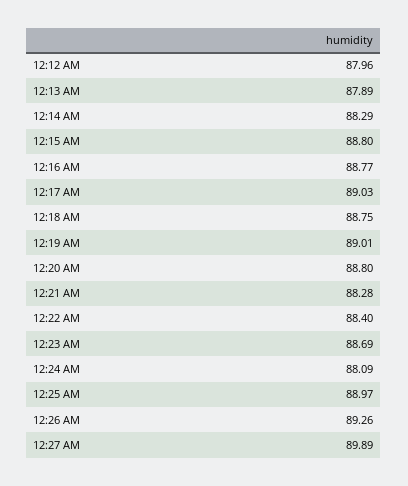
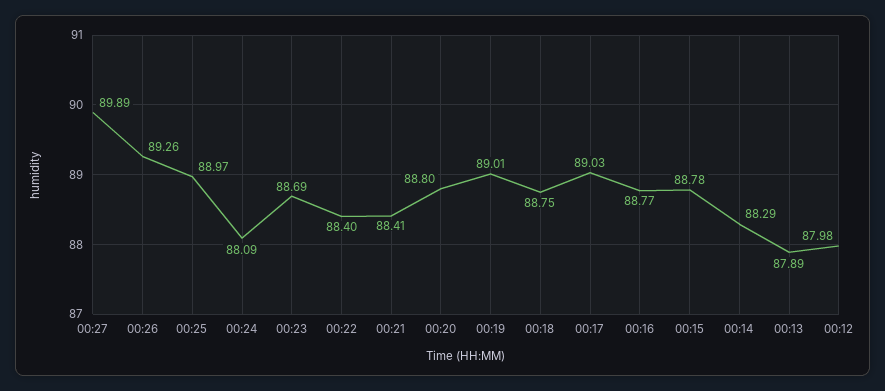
12:12 AM: 87.96 -> 87.98
12:15 AM: 88.8 -> 88.78
12:21 AM: 88.28 -> 88.41

